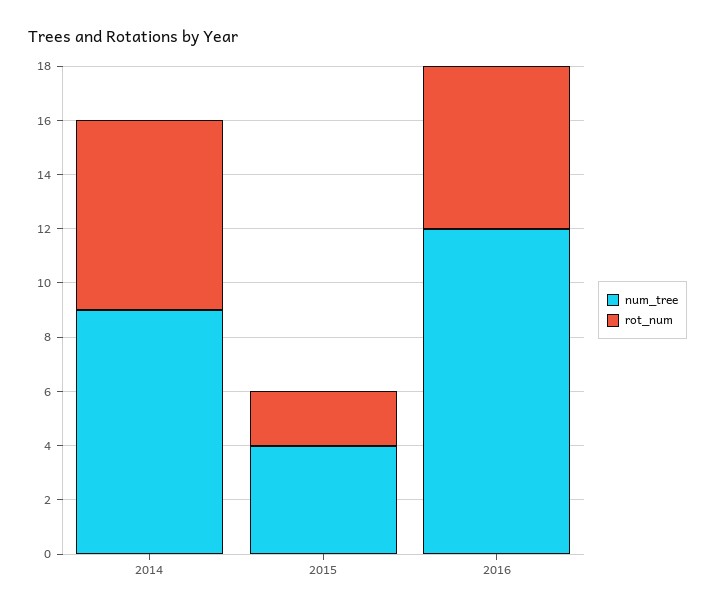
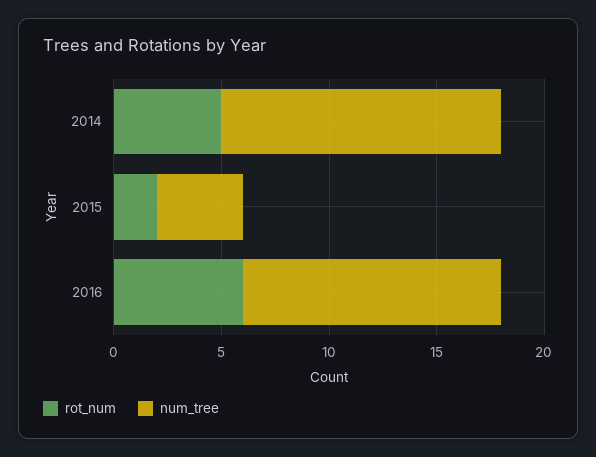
num_tree, 2014: 9 -> 13
rot_num, 2014: 7 -> 5

